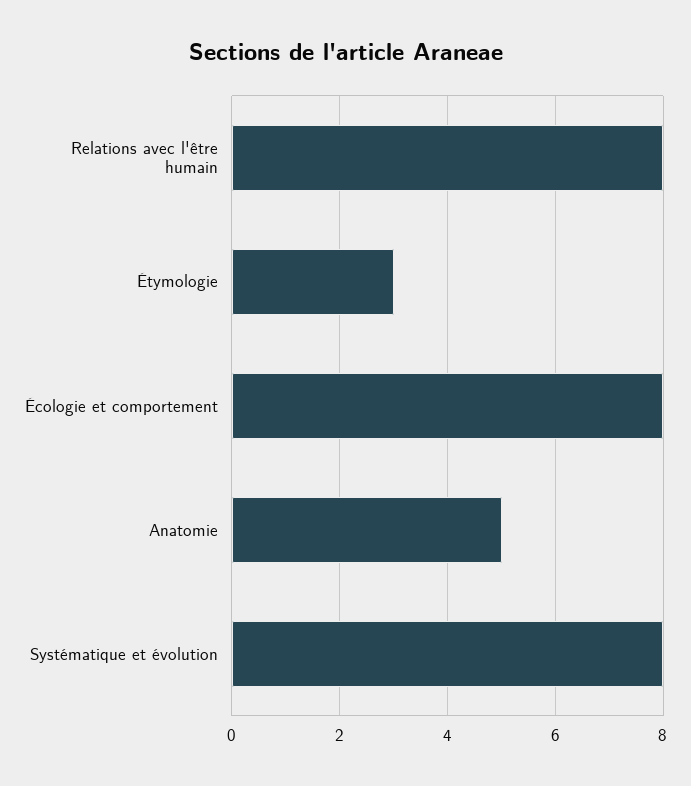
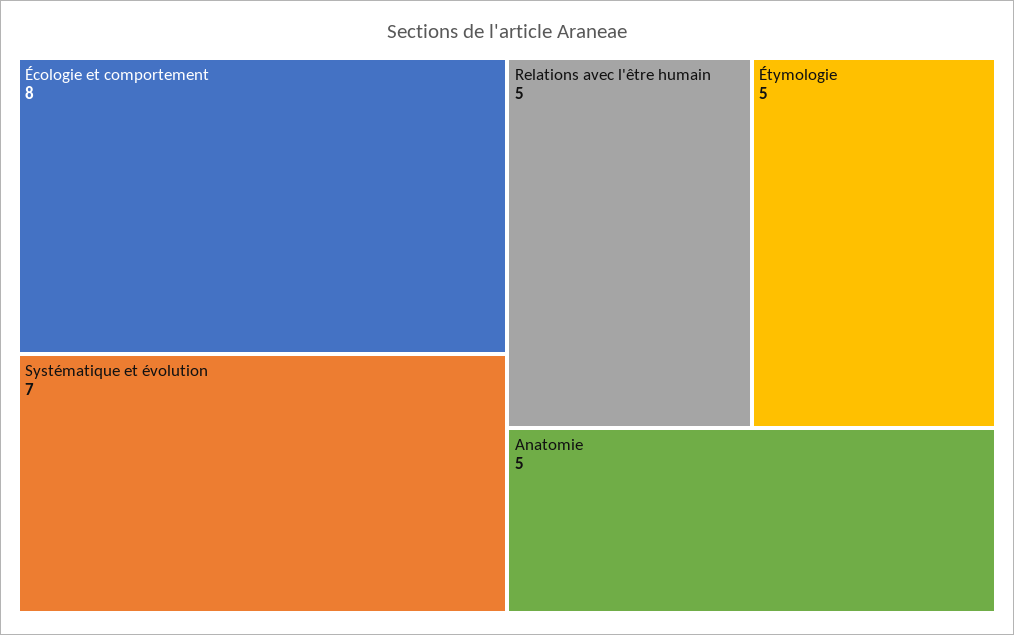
Relations avec l'être humain: 8 -> 5
Étymologie: 3 -> 5
Systématique et évolution: 8 -> 7

